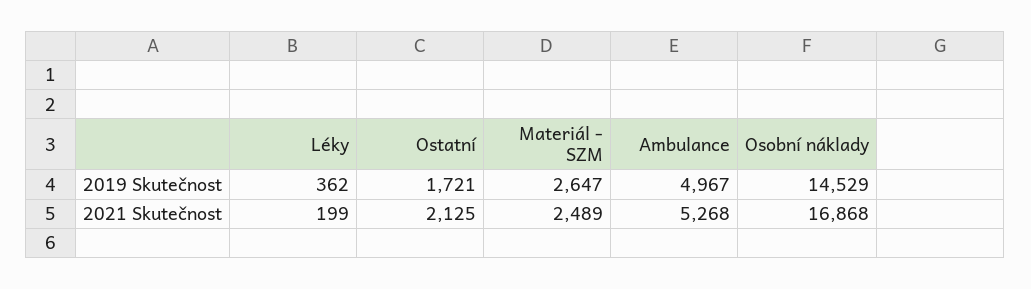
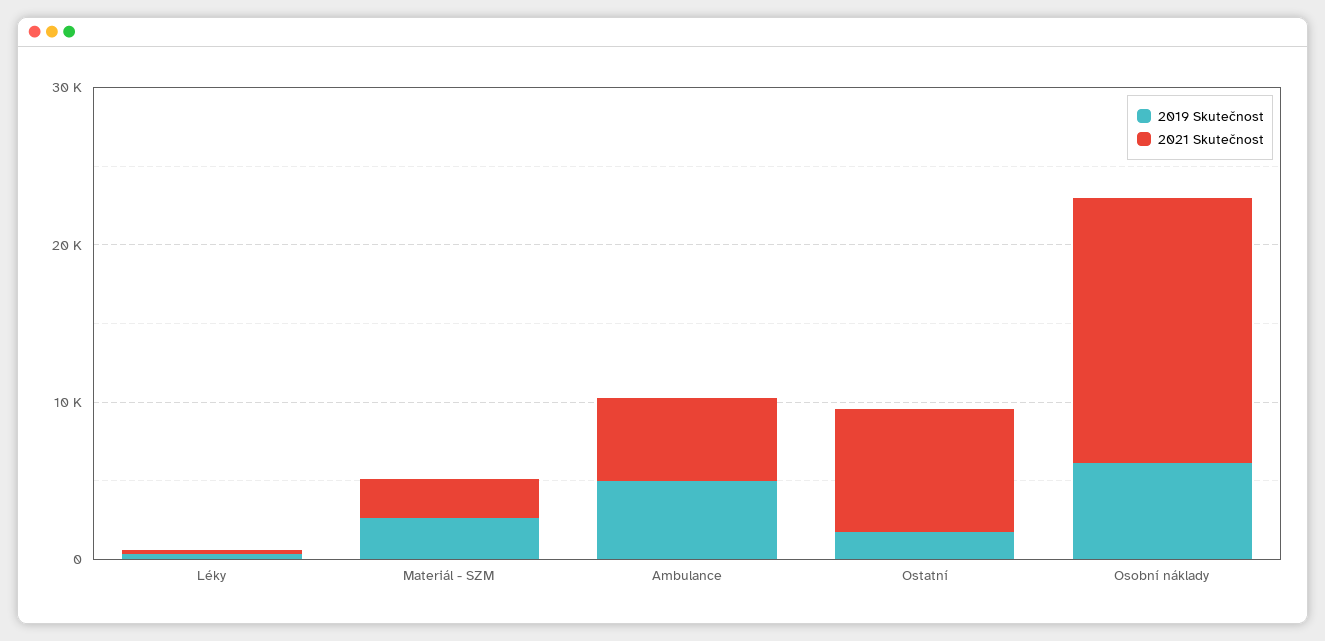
2019 Skutečnost, Osobní náklady: 14529 -> 6000
2021 Skutečnost, Ostatní: 2125 -> 8000

